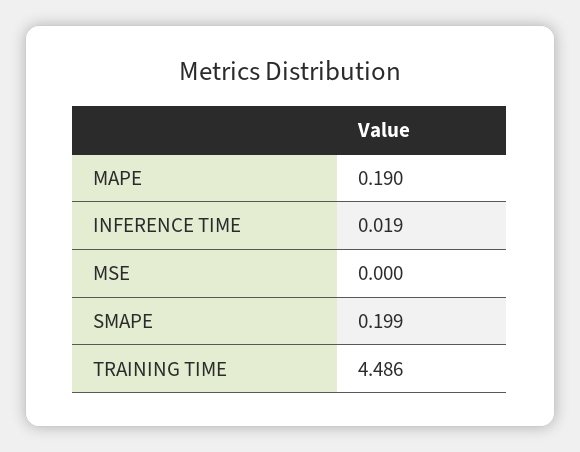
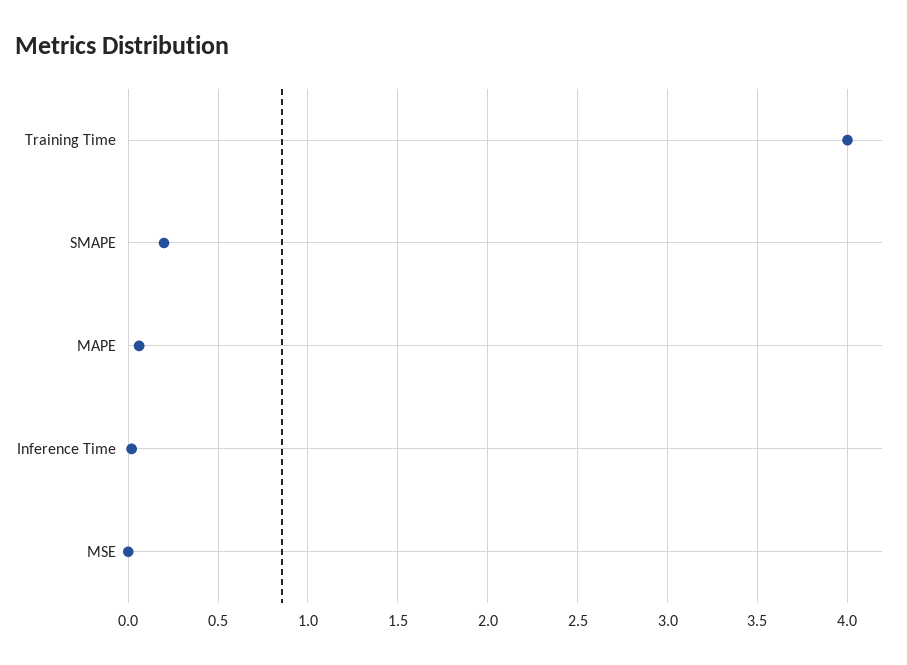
MAPE: 0.19 -> 0.05
TRAINING TIME: 4.486 -> 4

